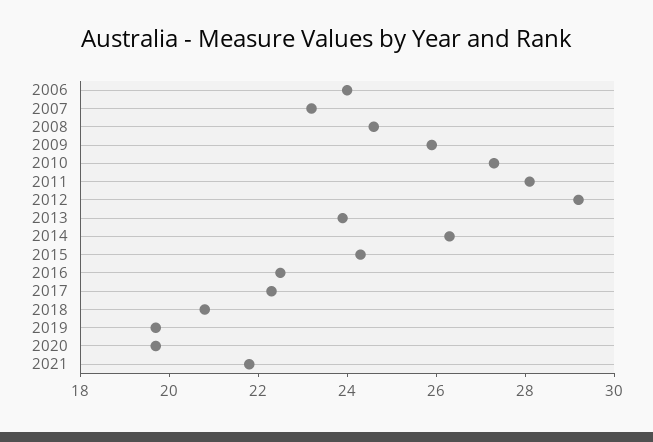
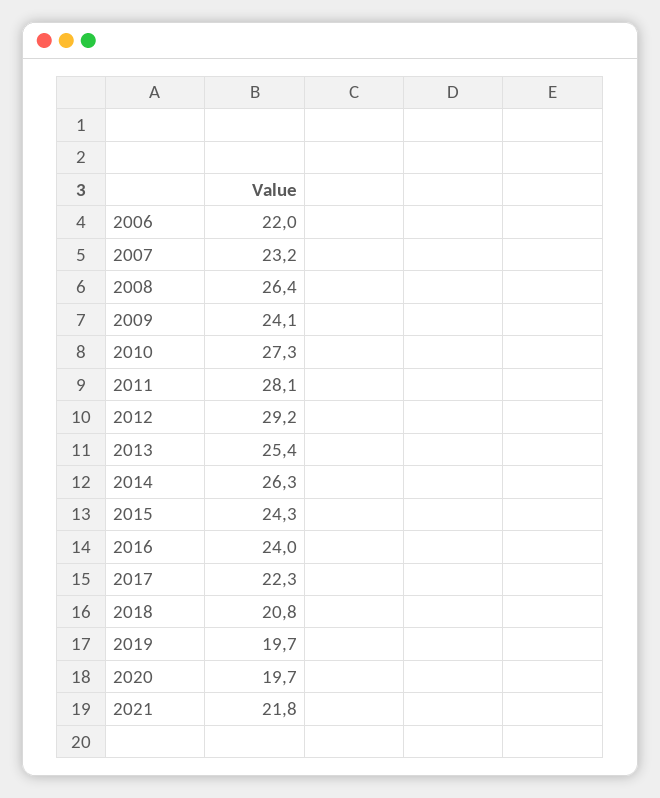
2006: 24 -> 22
2008: 24.5 -> 26.4
2009: 26 -> 24.1
2013: 24 -> 25.4
2016: 22.5 -> 24

